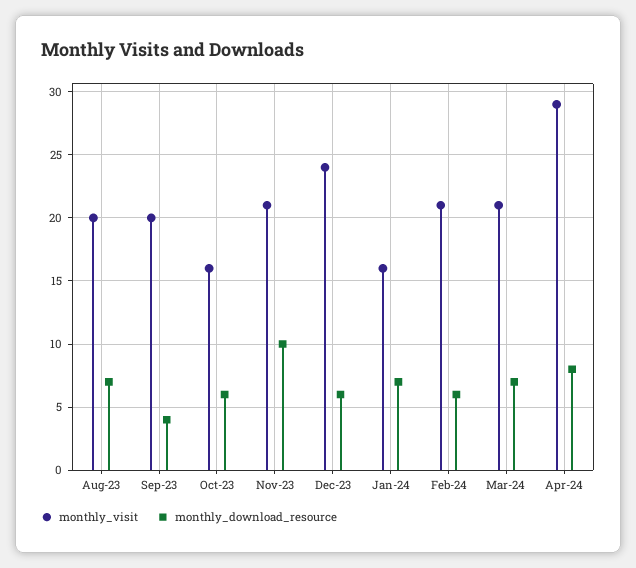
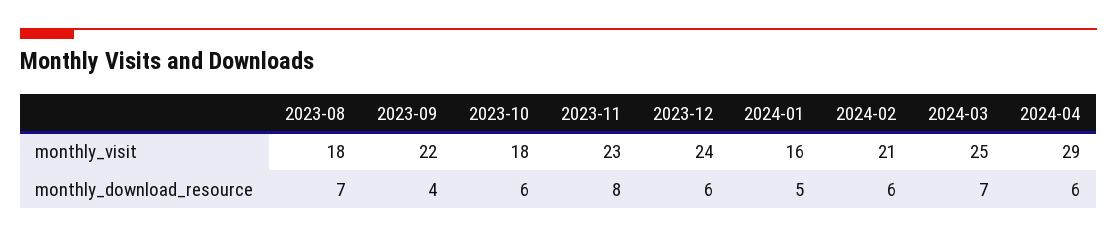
monthly_visit, Aug-23: 20 -> 18
monthly_visit, Sep-23: 20 -> 22
monthly_visit, Oct-23: 16 -> 18
monthly_visit, Nov-23: 21 -> 23
monthly_download_resource, Nov-23: 10 -> 8
monthly_download_resource, Jan-24: 7 -> 5
monthly_visit, Mar-24: 21 -> 25
monthly_download_resource, Apr-24: 8 -> 6

